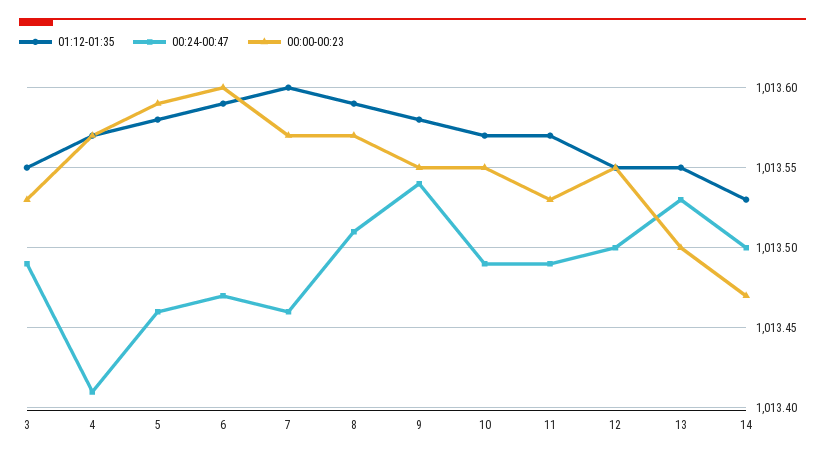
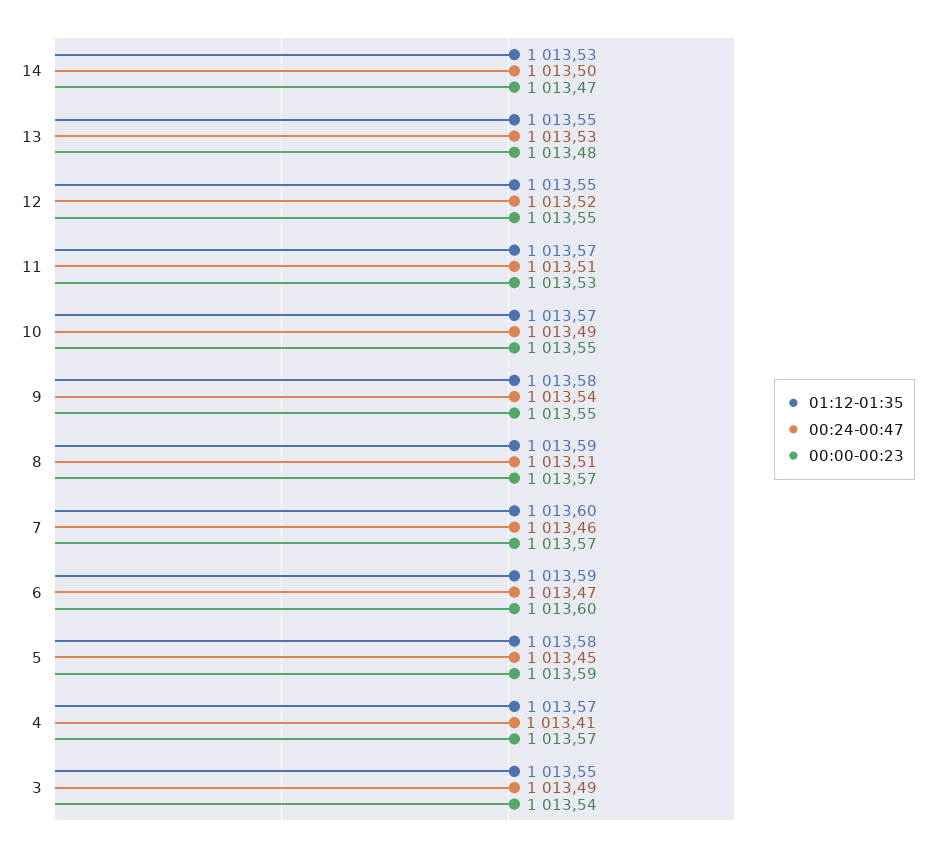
00:00-00:23, 3: 1013.53 -> 1013.54
00:24-00:47, 5: 1013.46 -> 1013.45
00:24-00:47, 11: 1013.49 -> 1013.51
00:24-00:47, 12: 1013.5 -> 1013.52
00:00-00:23, 13: 1013.5 -> 1013.48

